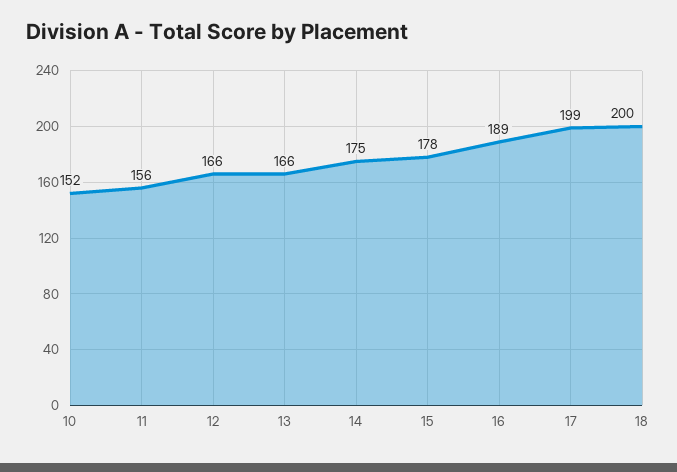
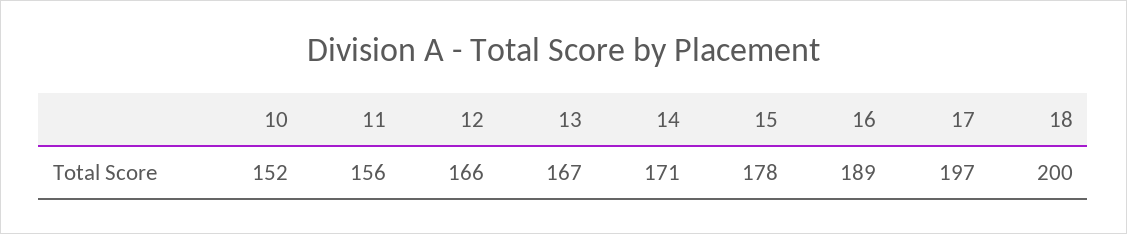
13: 166 -> 167
14: 175 -> 171
17: 199 -> 197

